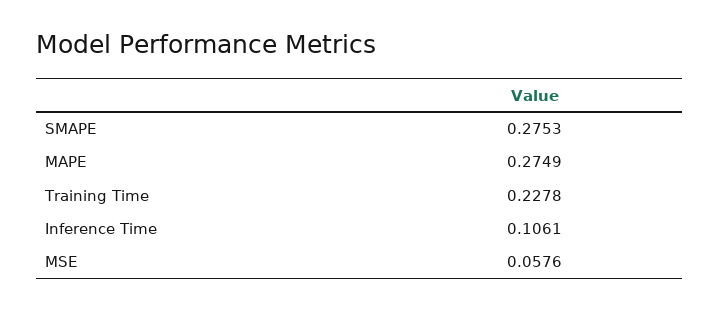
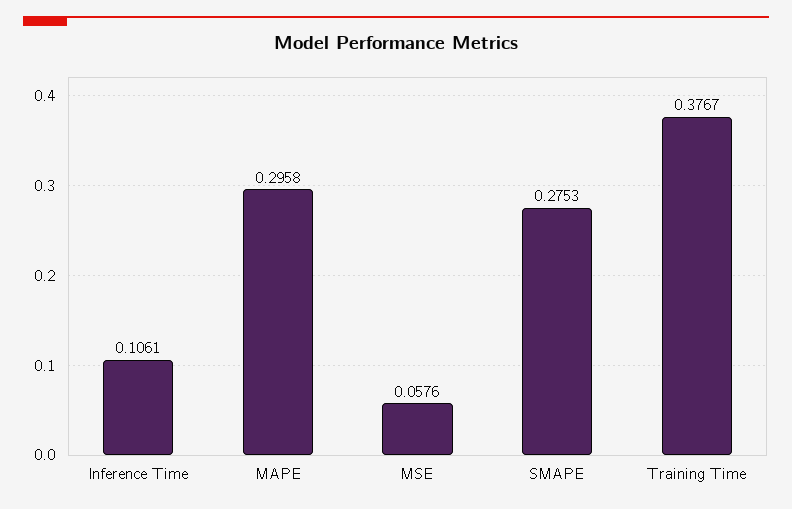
MAPE: 0.2749 -> 0.2958
Training Time: 0.2278 -> 0.3767

